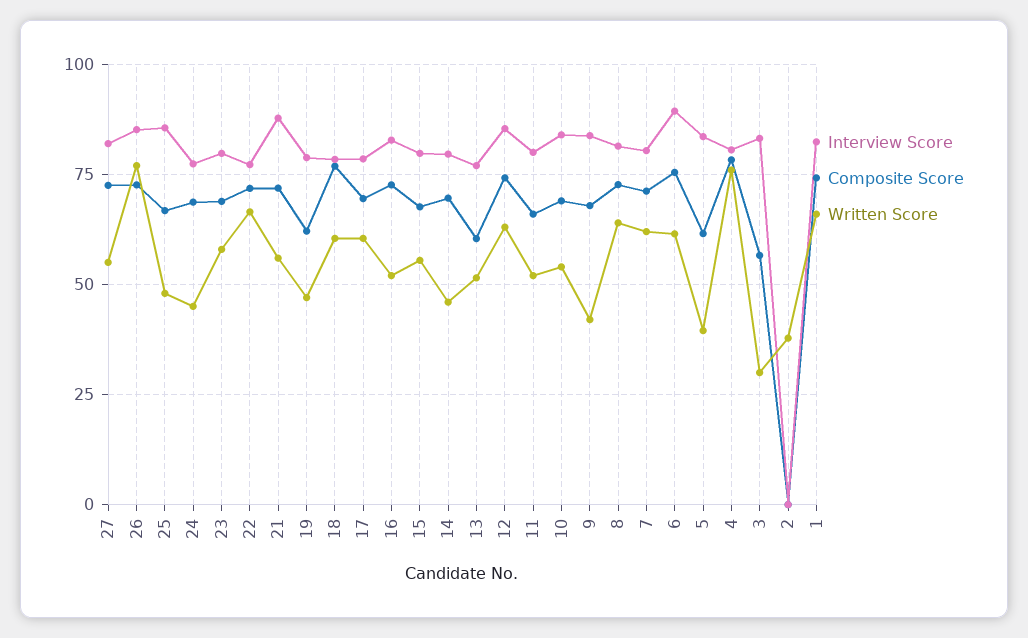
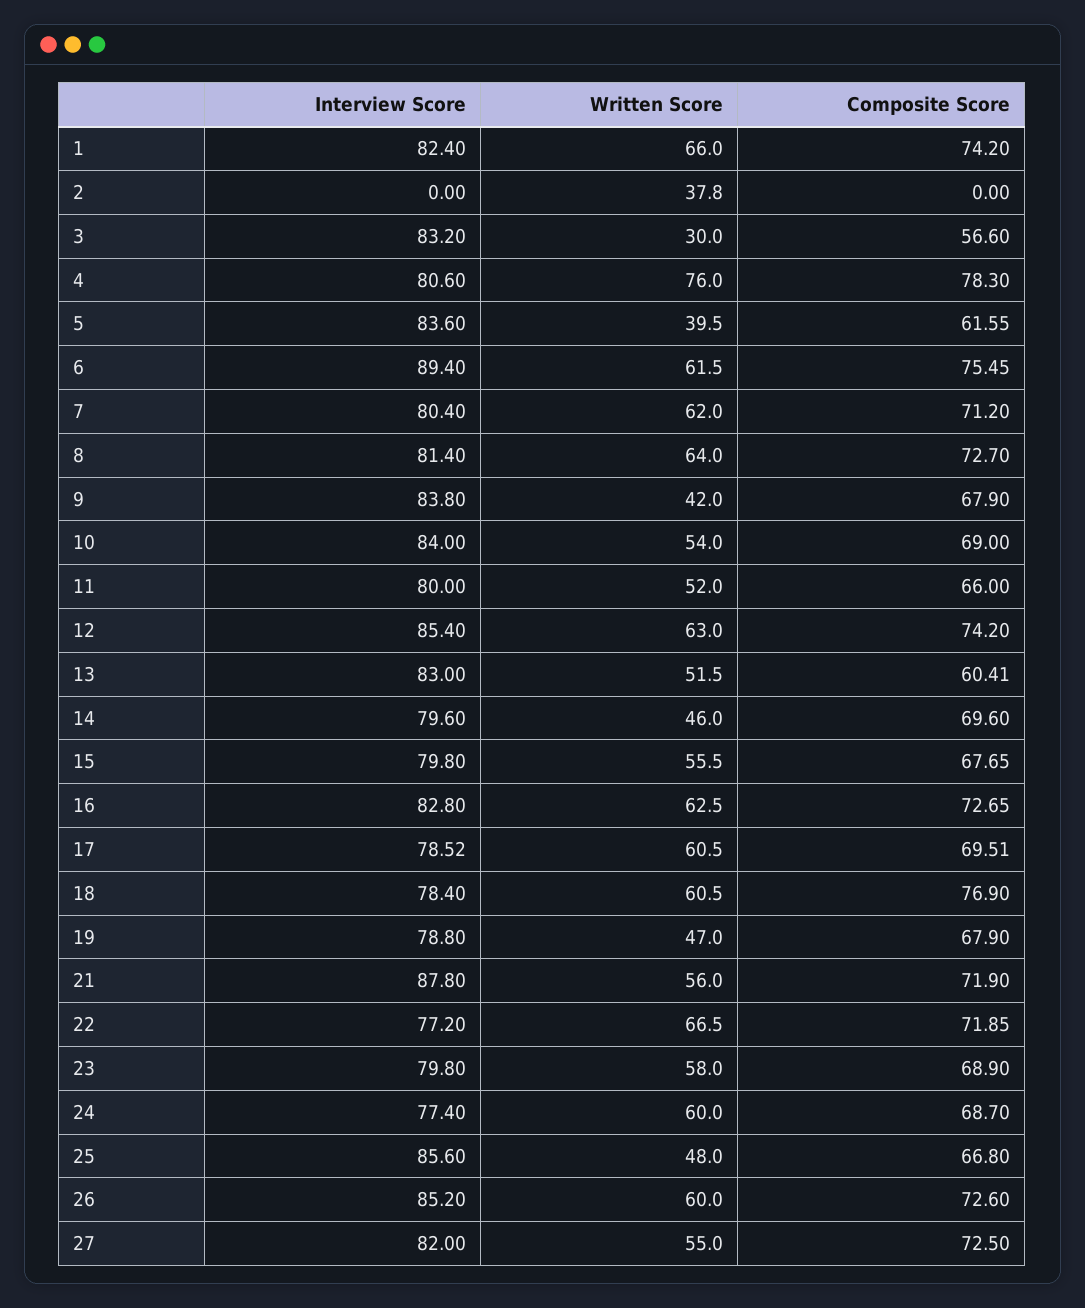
Written Score, 26: 77.5 -> 60
Written Score, 24: 45 -> 60
Composite Score, 19: 62.5 -> 67.9
Written Score, 16: 52.5 -> 62.5
Interview Score, 13: 77.5 -> 83

